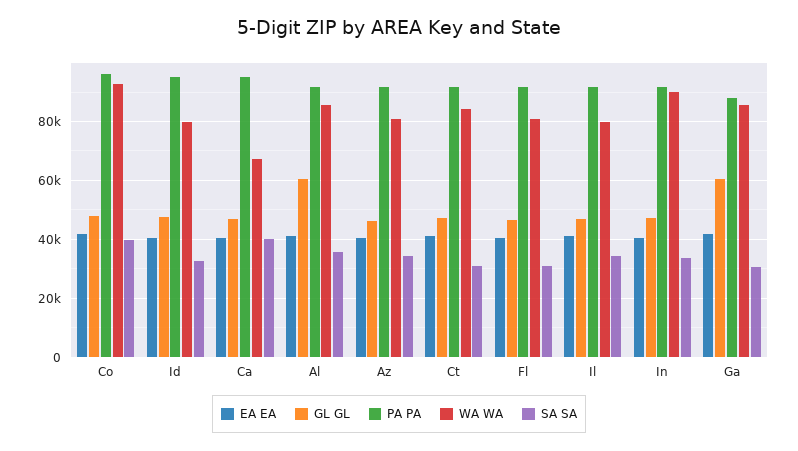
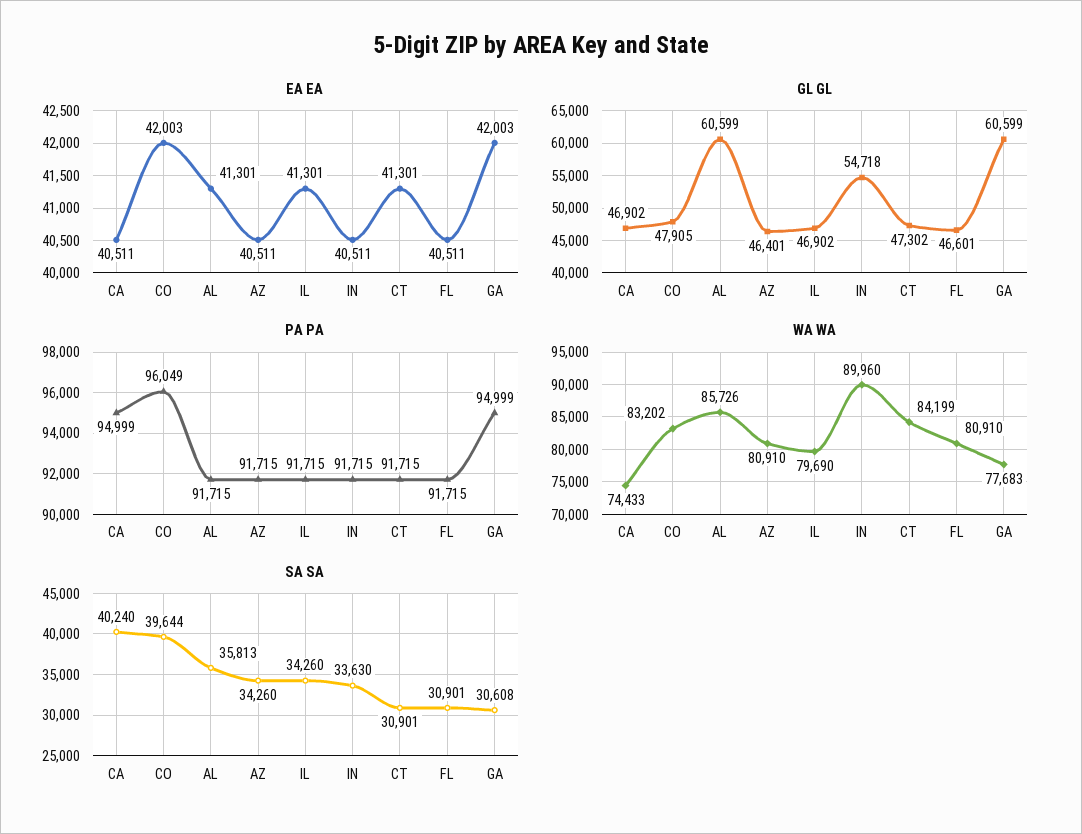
WA WA, Co: 92500 -> 83202
EA EA, Id: 40000 -> none
GL GL, Id: 47500 -> none
PA PA, Id: 95000 -> none
WA WA, Id: 80000 -> none
SA SA, Id: 32500 -> none
WA WA, Ca: 67500 -> 74433
GL GL, In: 47500 -> 54718
PA PA, Ga: 87500 -> 94999
WA WA, Ga: 85000 -> 77683

